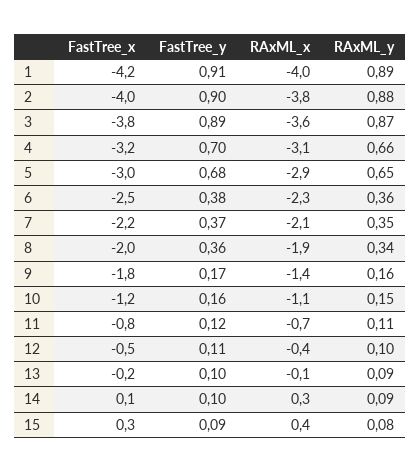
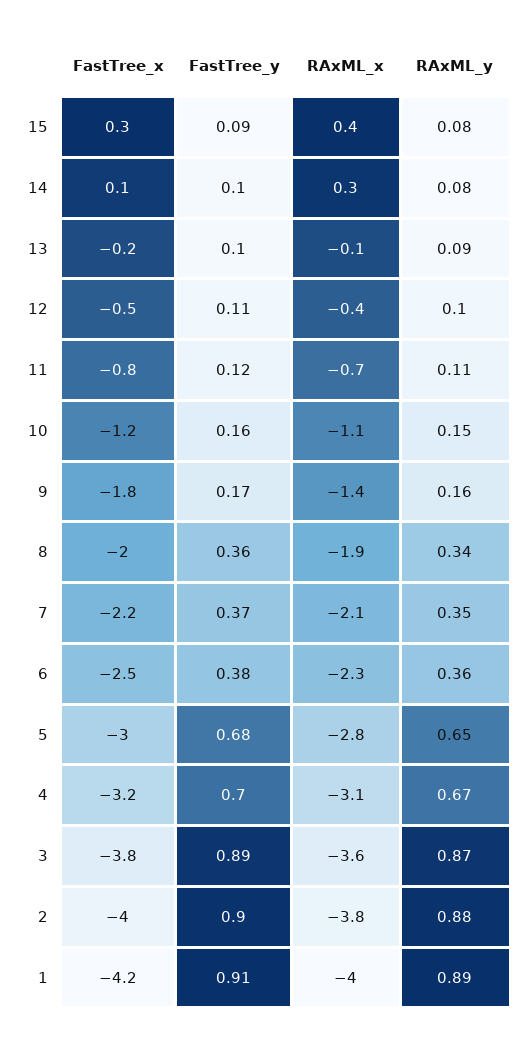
RAxML_y, 4: 0.66 -> 0.67
RAxML_x, 5: -2.9 -> -2.8
RAxML_y, 14: 0.09 -> 0.08

